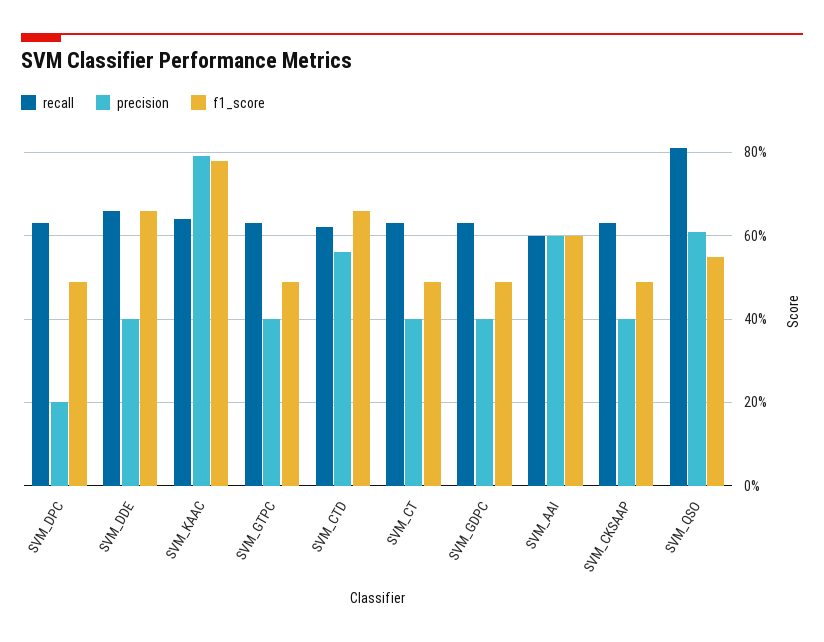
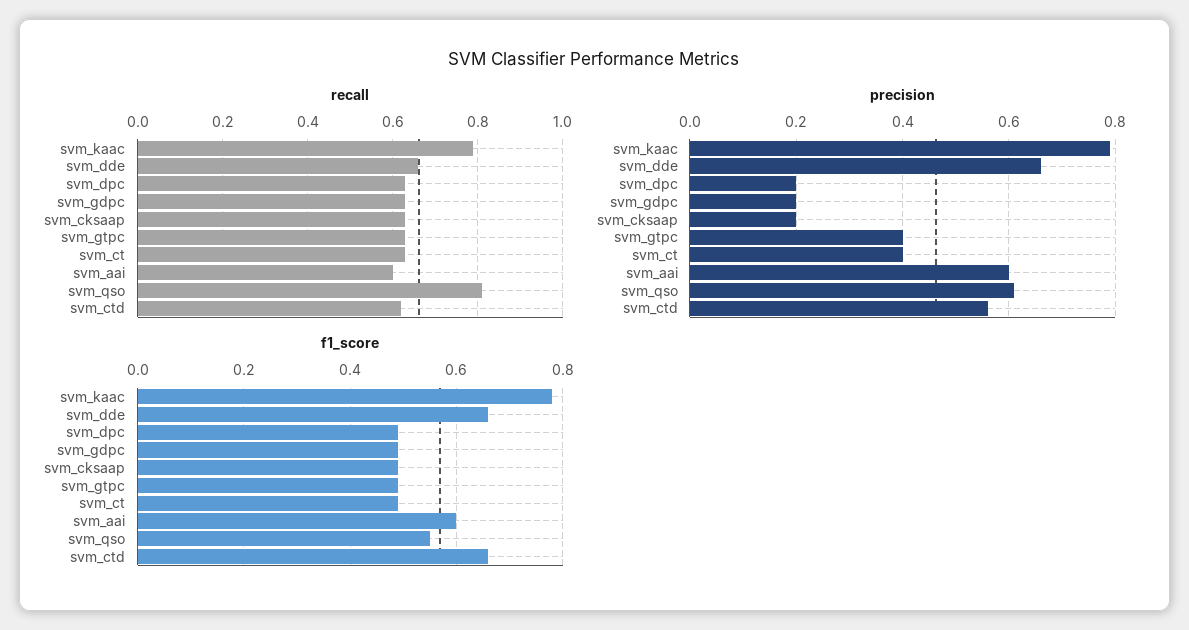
precision, SVM_DDE: 0.4 -> 0.65
recall, SVM_KAAC: 0.65 -> 0.8
precision, SVM_GDPC: 0.4 -> 0.2
precision, SVM_CKSAAP: 0.4 -> 0.2

